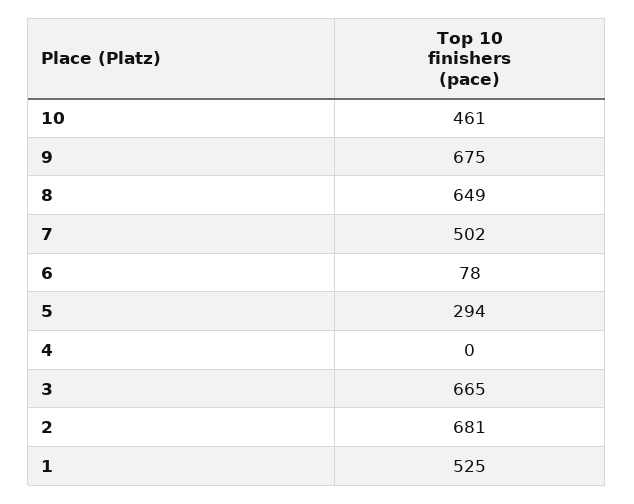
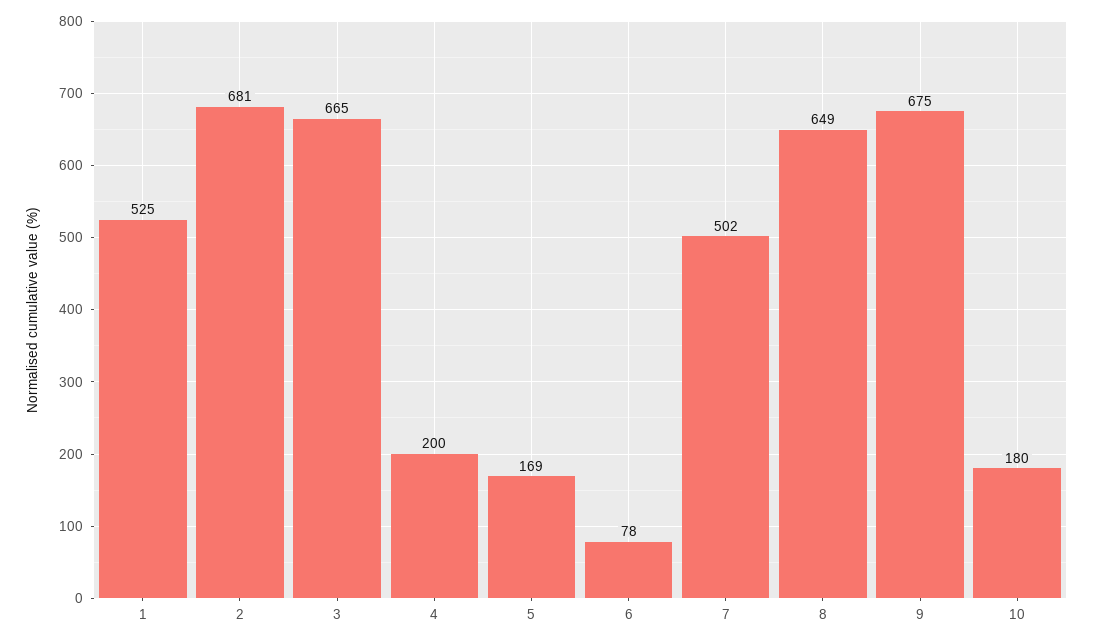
10: 461 -> 180
5: 294 -> 169
4: 0 -> 200

